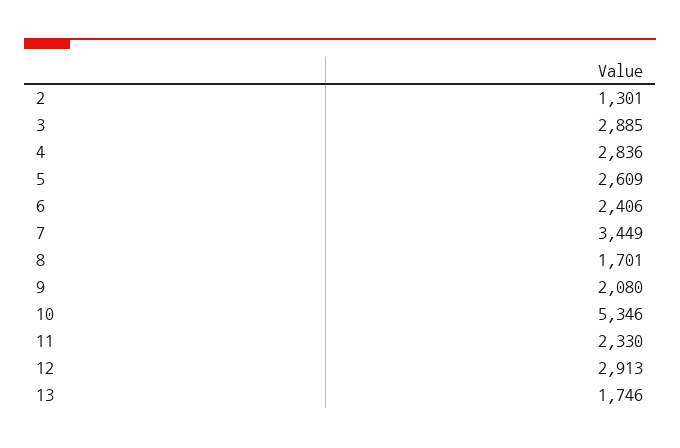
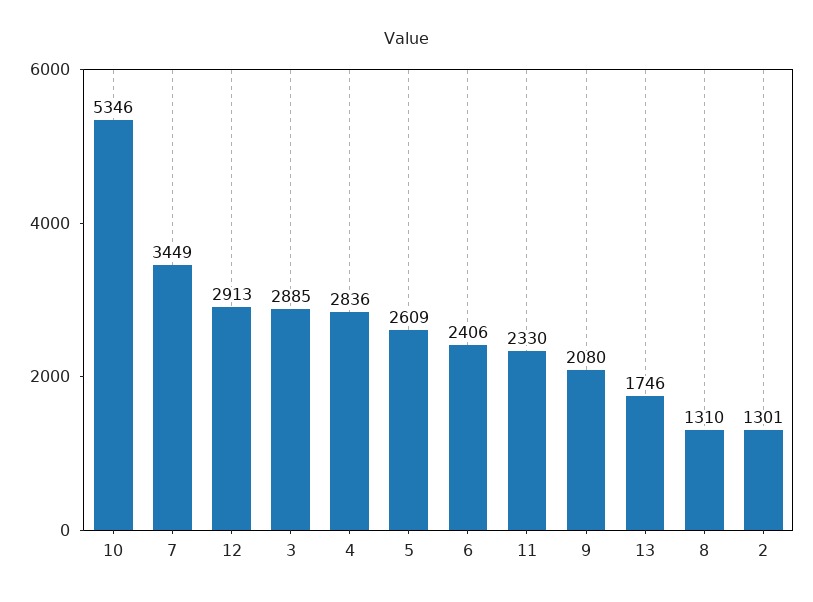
8: 1701 -> 1310

